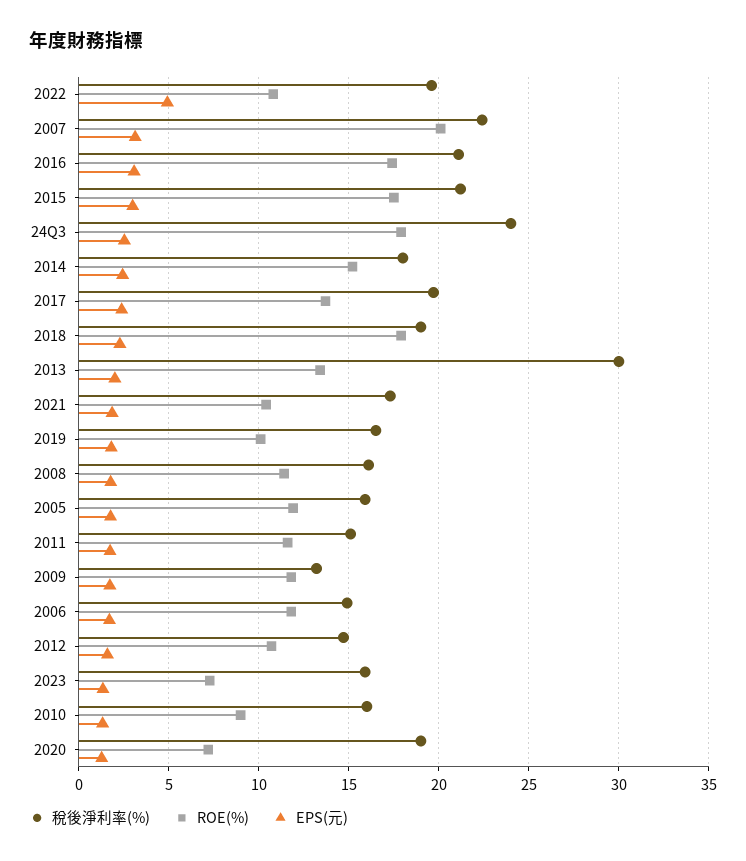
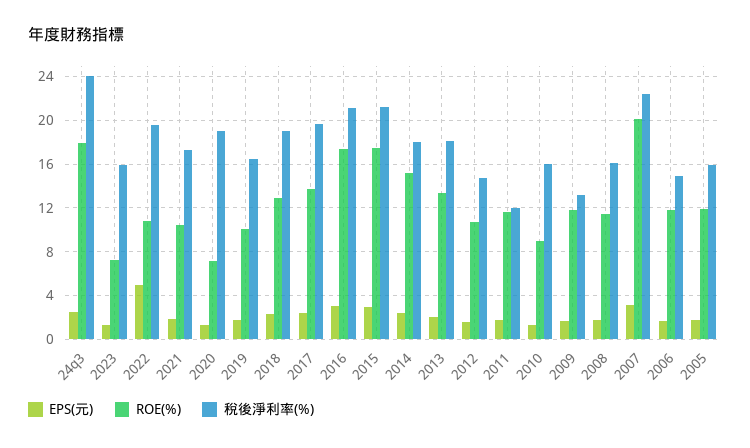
ROE(%), 2018: 18 -> 13
稅後淨利率(%), 2013: 30 -> 18
稅後淨利率(%), 2011: 15 -> 12

